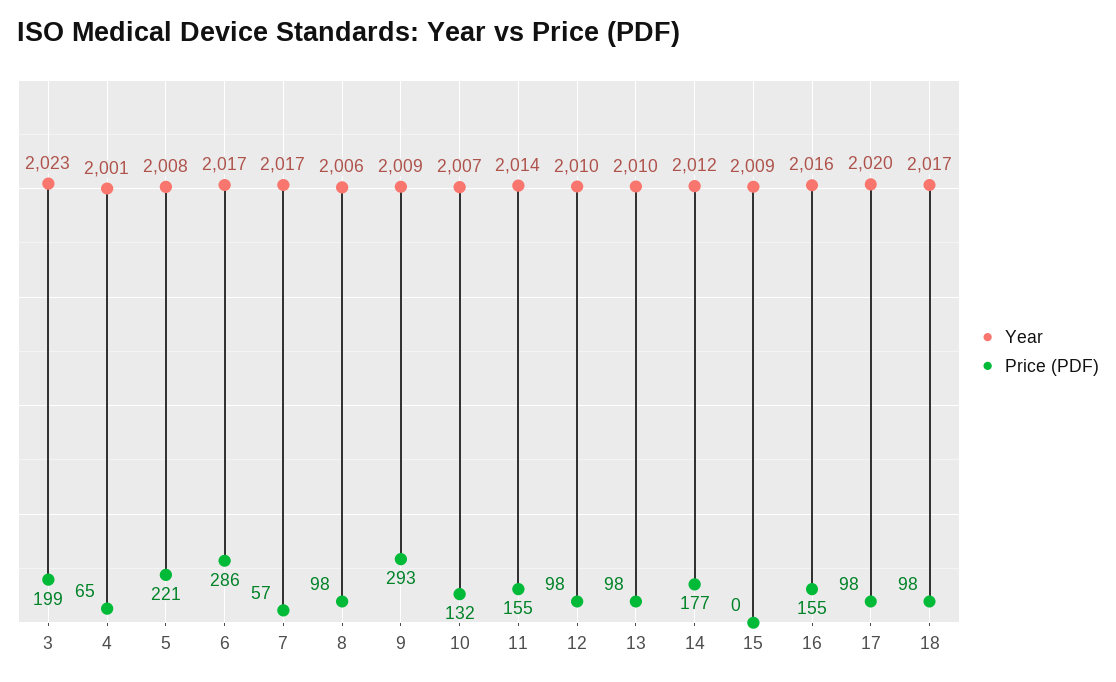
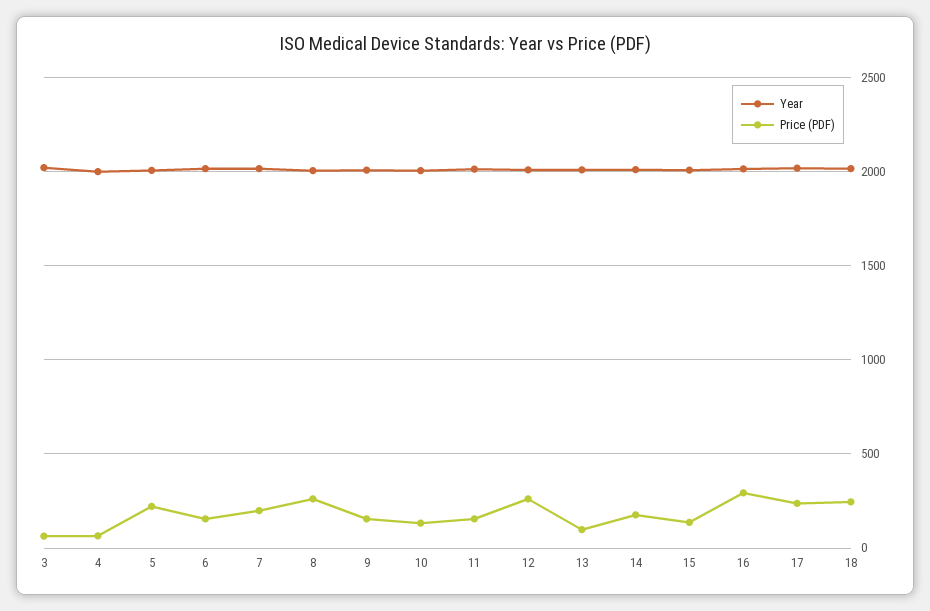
Price (PDF), 3: 199 -> 50
Price (PDF), 6: 286 -> 150
Price (PDF), 7: 57 -> 200
Price (PDF), 8: 98 -> 250
Price (PDF), 9: 293 -> 150
Price (PDF), 12: 98 -> 250
Price (PDF), 15: 0 -> 150
Price (PDF), 16: 155 -> 300
Price (PDF), 17: 98 -> 250
Price (PDF), 18: 98 -> 250

